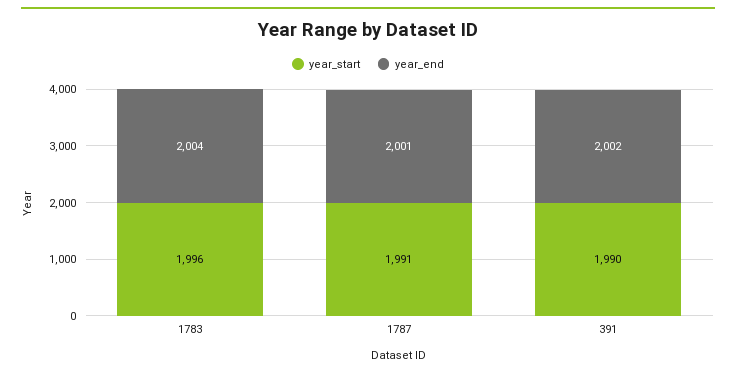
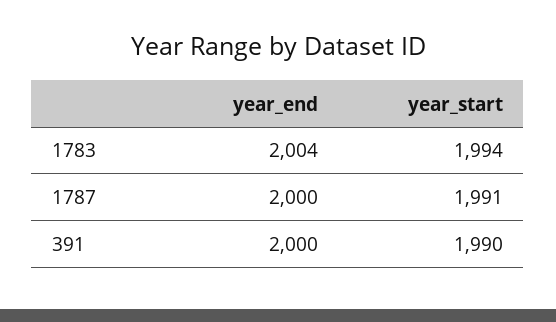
year_start, 1783: 1996 -> 1994
year_end, 1787: 2001 -> 2000
year_end, 391: 2002 -> 2000

